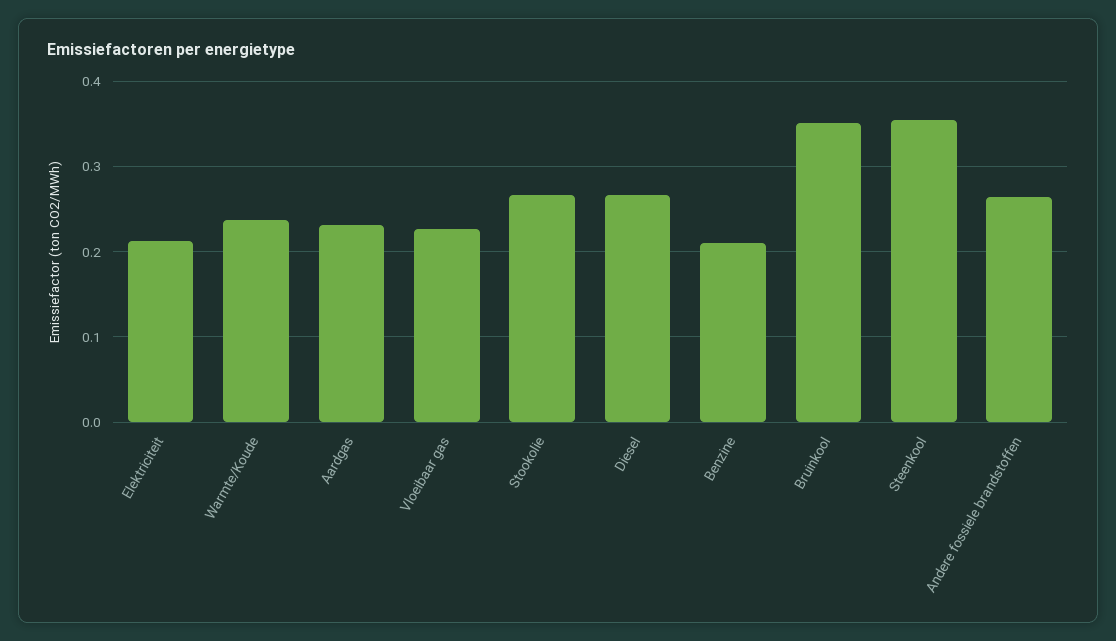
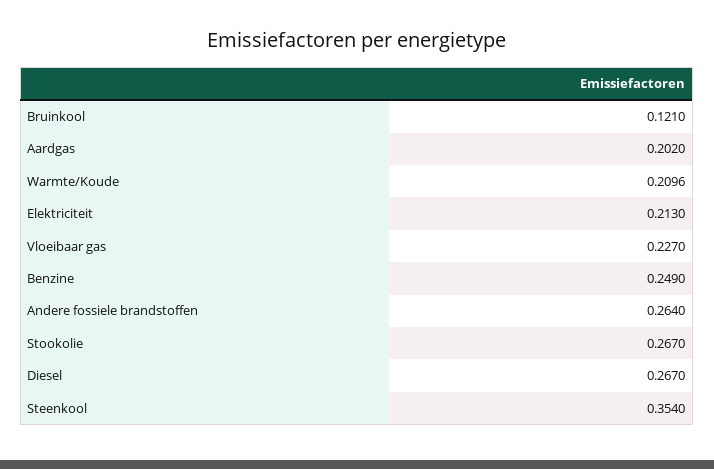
Warmte/Koude: 0.24 -> 0.2096
Aardgas: 0.23 -> 0.202
Benzine: 0.21 -> 0.249
Bruinkool: 0.35 -> 0.121

